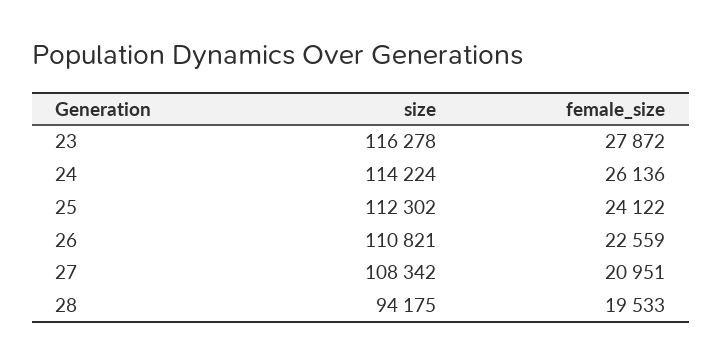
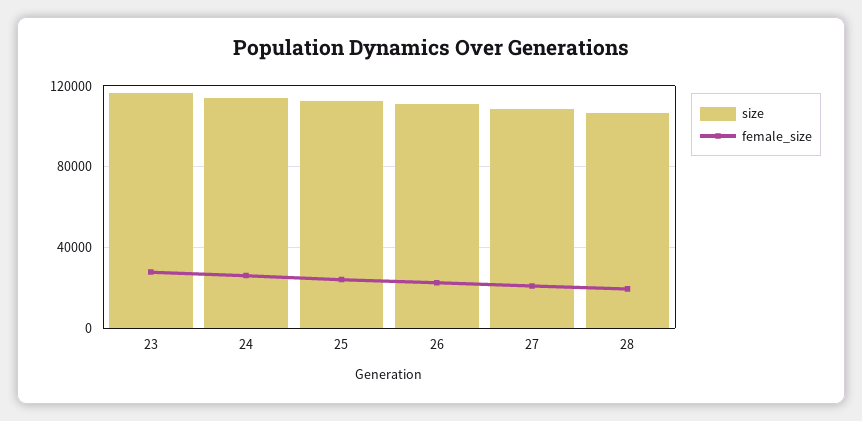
size, 28: 94175 -> 105000

